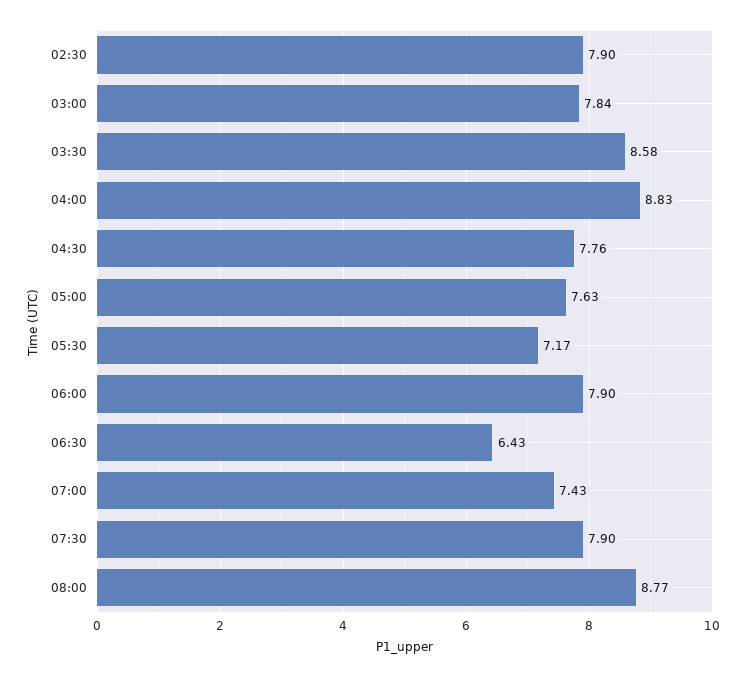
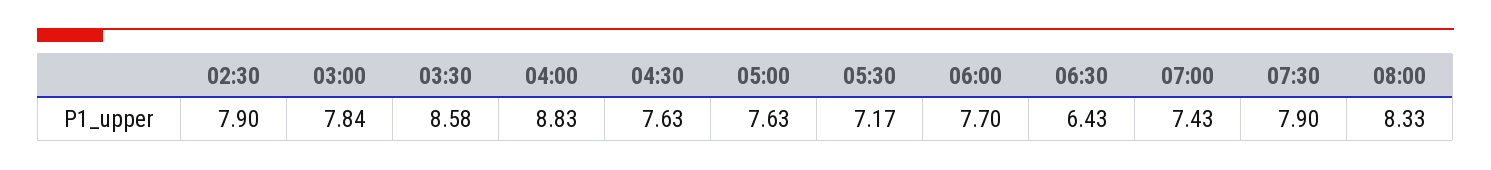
04:30: 7.76 -> 7.63
06:00: 7.9 -> 7.7
08:00: 8.77 -> 8.33

